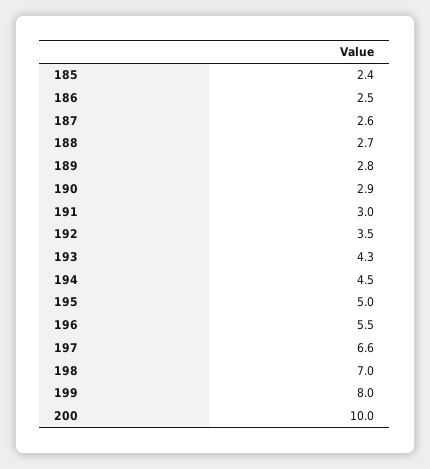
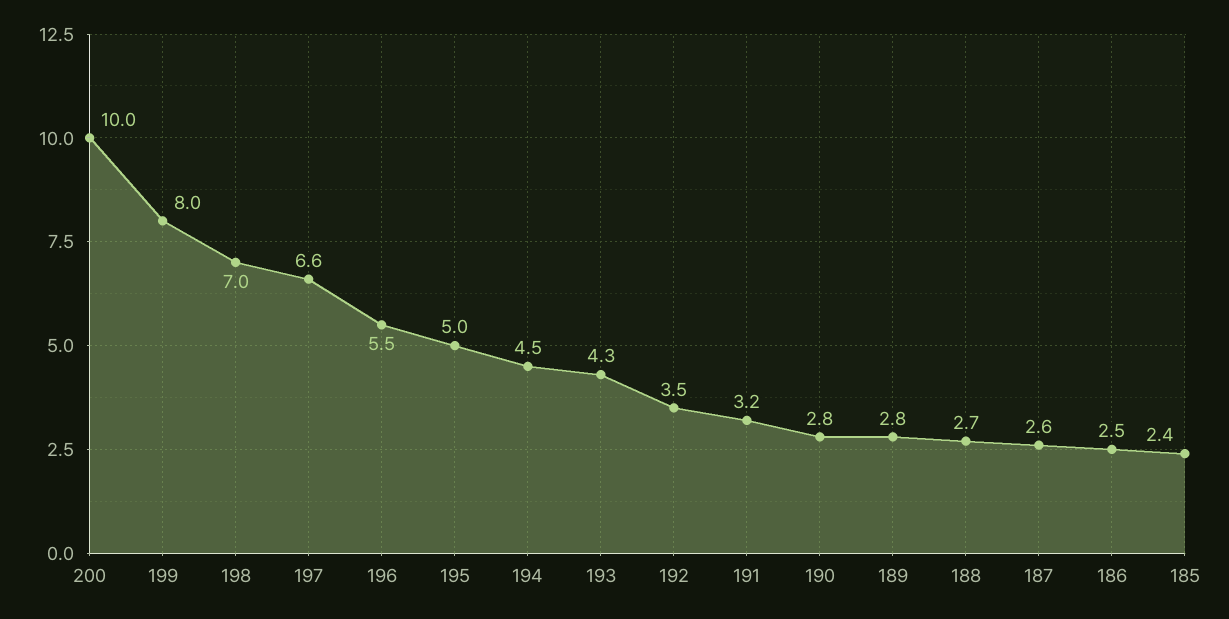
190: 2.9 -> 2.8
191: 3 -> 3.2

